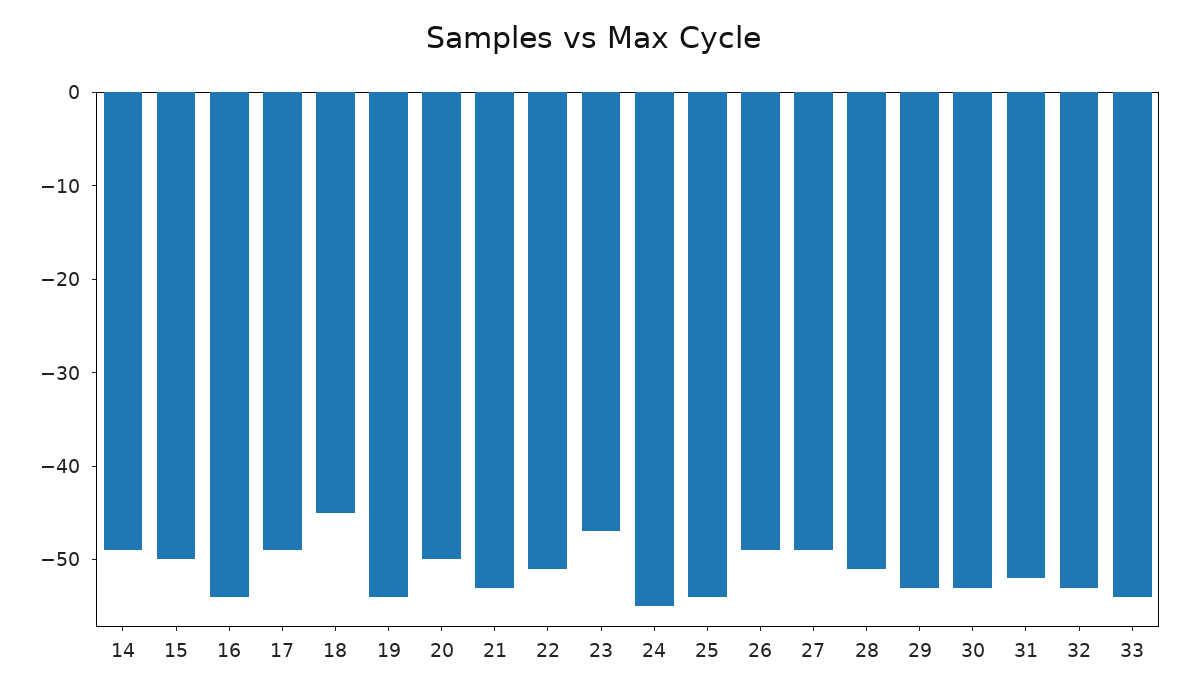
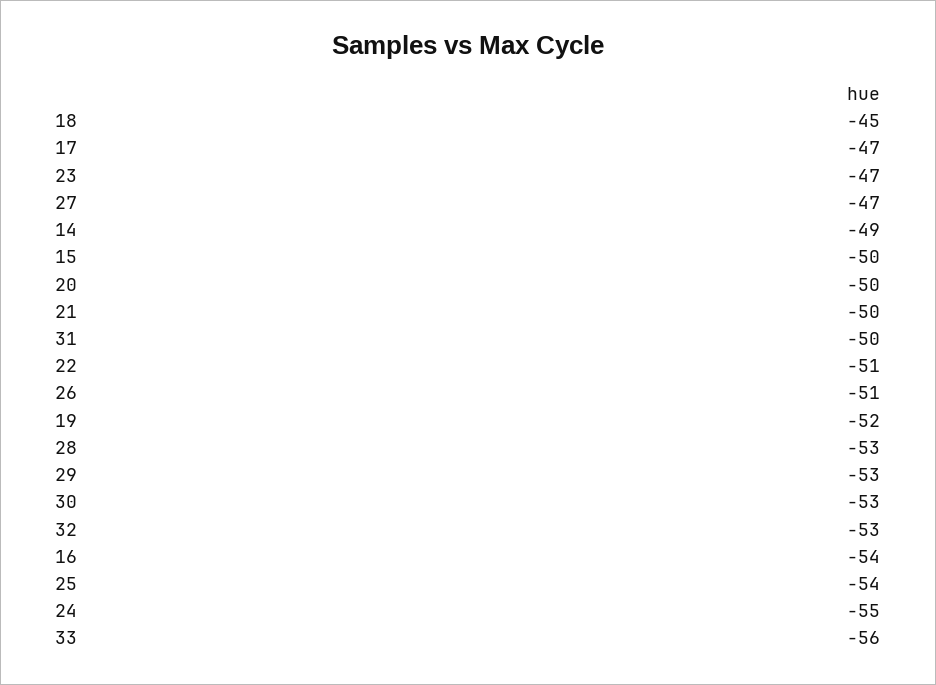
17: -49 -> -47
19: -54 -> -52
21: -53 -> -50
26: -49 -> -51
27: -49 -> -47
28: -51 -> -53
31: -52 -> -50
33: -54 -> -56

